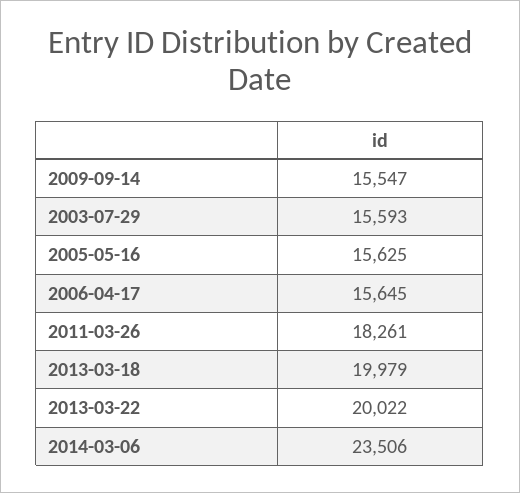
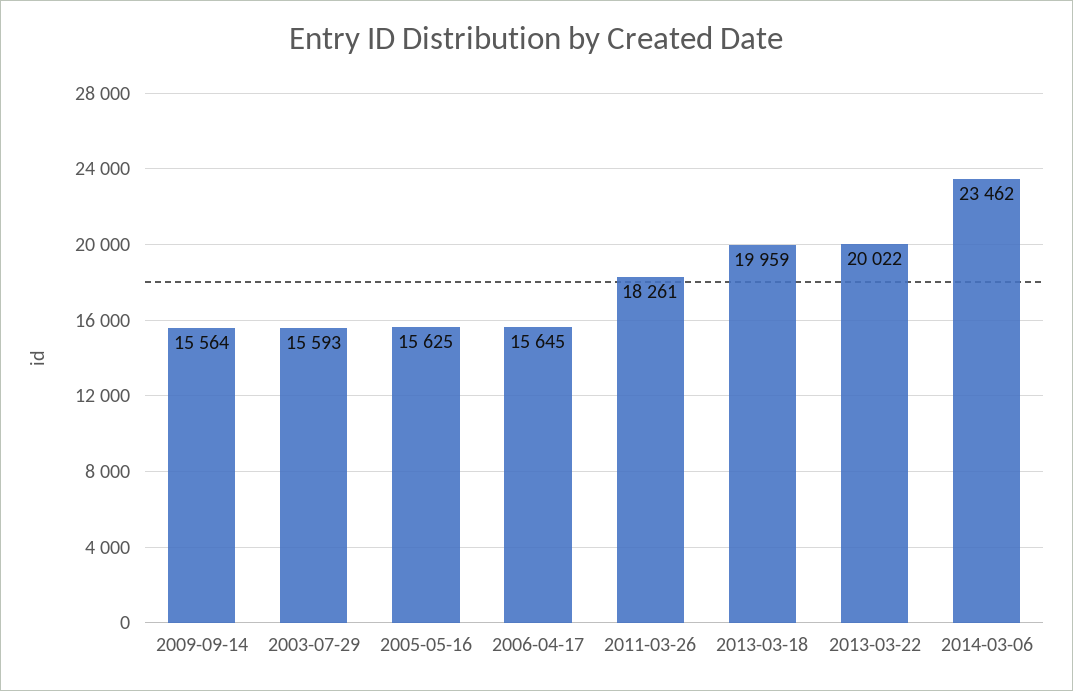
2009-09-14: 15547 -> 15564
2013-03-18: 19979 -> 19959
2014-03-06: 23506 -> 23462

